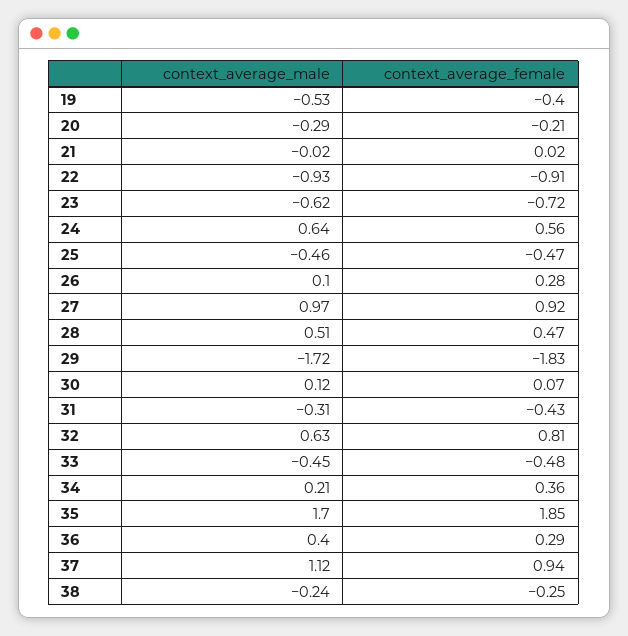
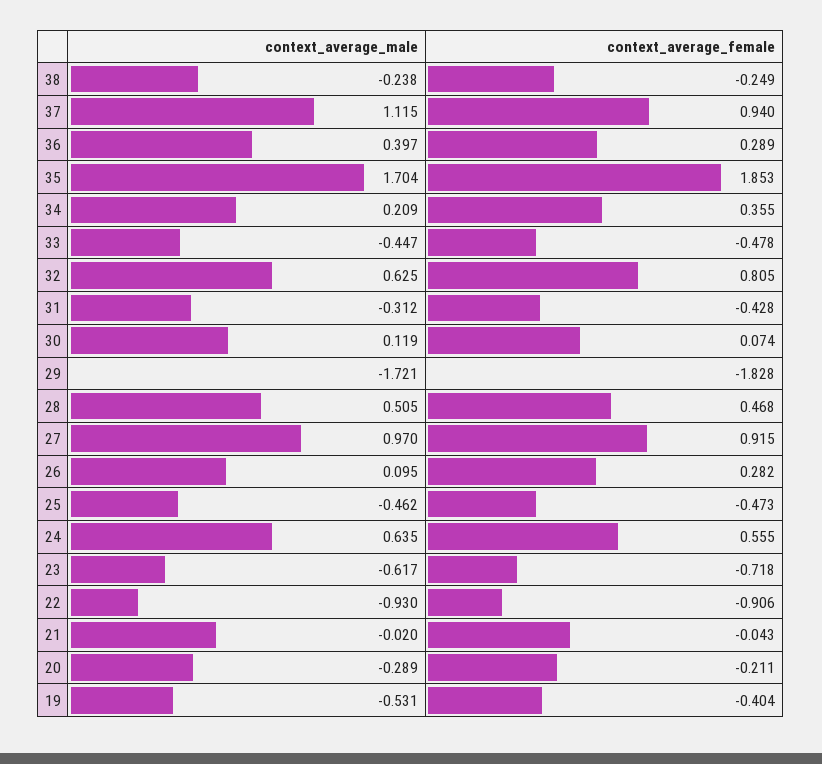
context_average_female, 21: 0.02 -> -0.043

